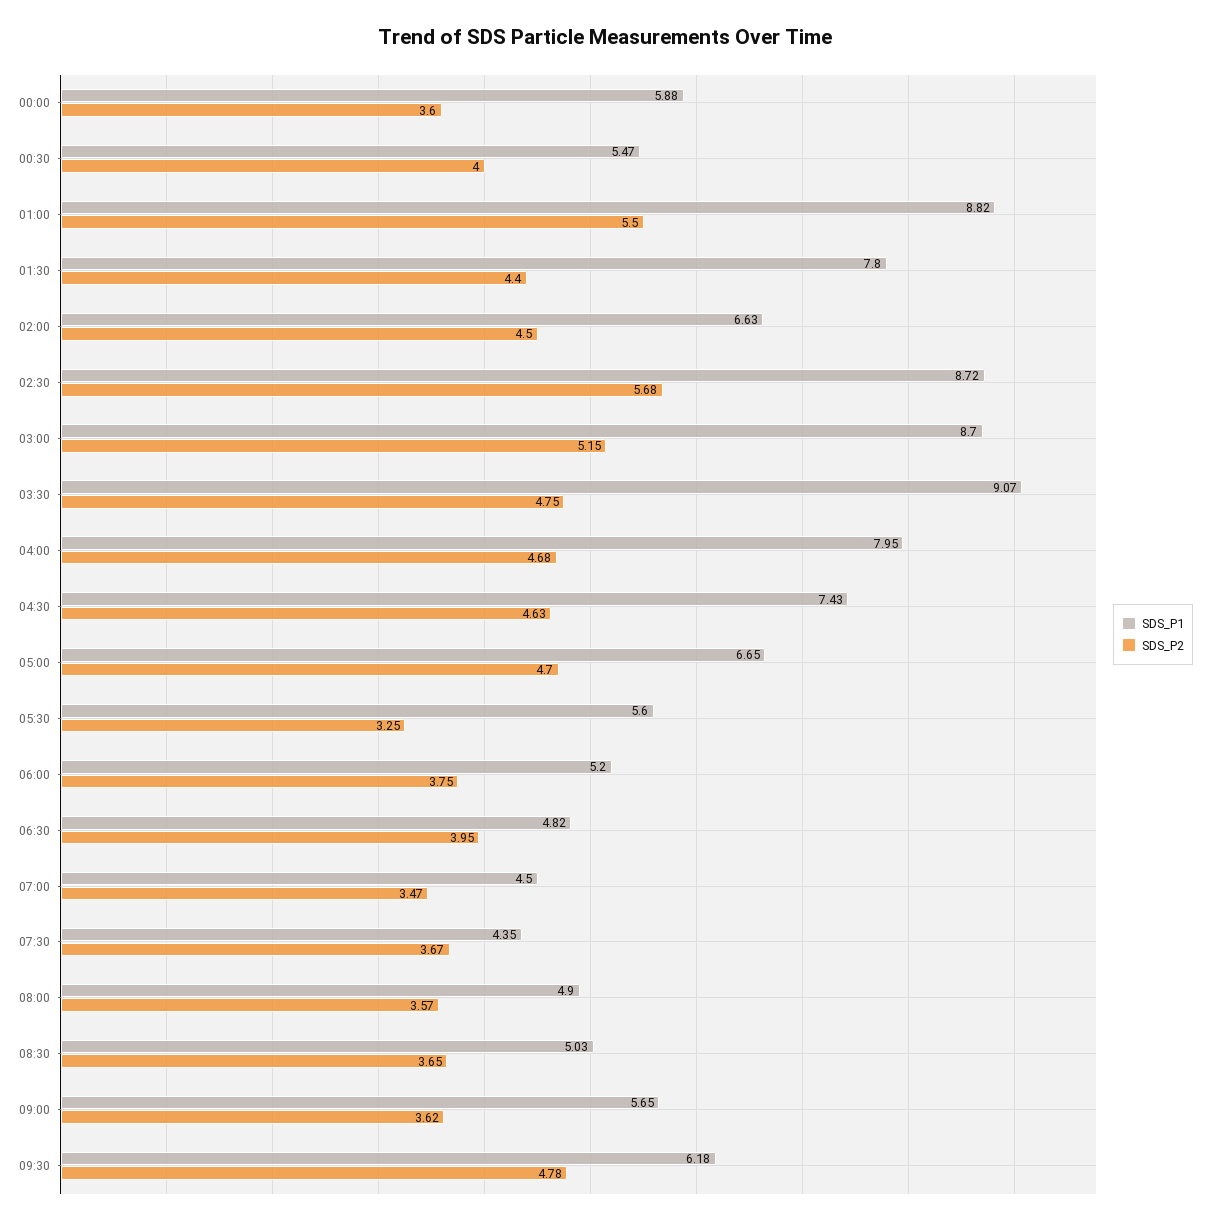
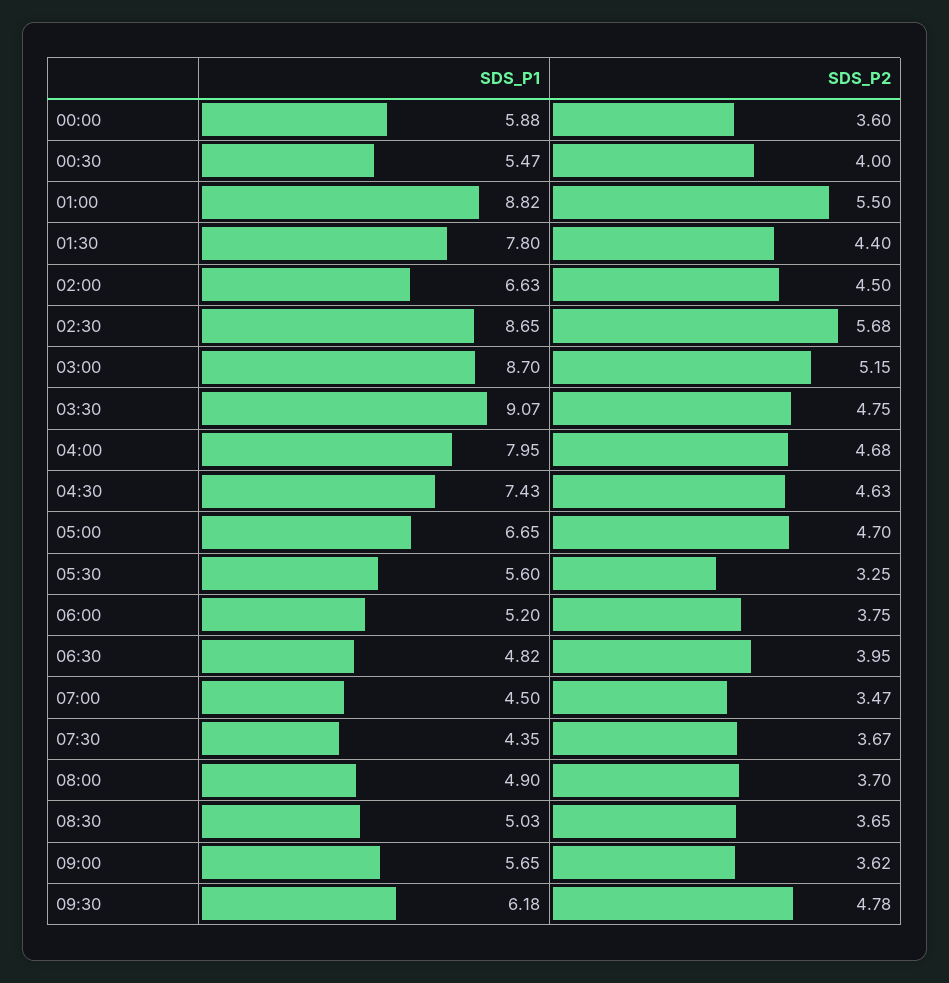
SDS_P1, 02:30: 8.72 -> 8.65
SDS_P2, 08:00: 3.57 -> 3.7

